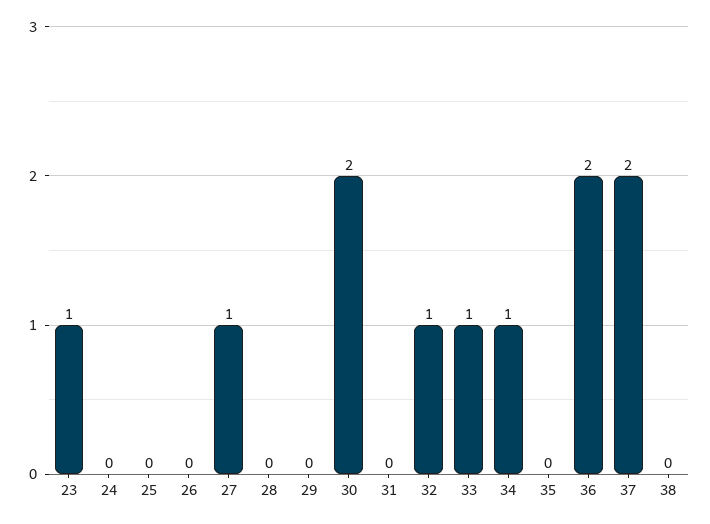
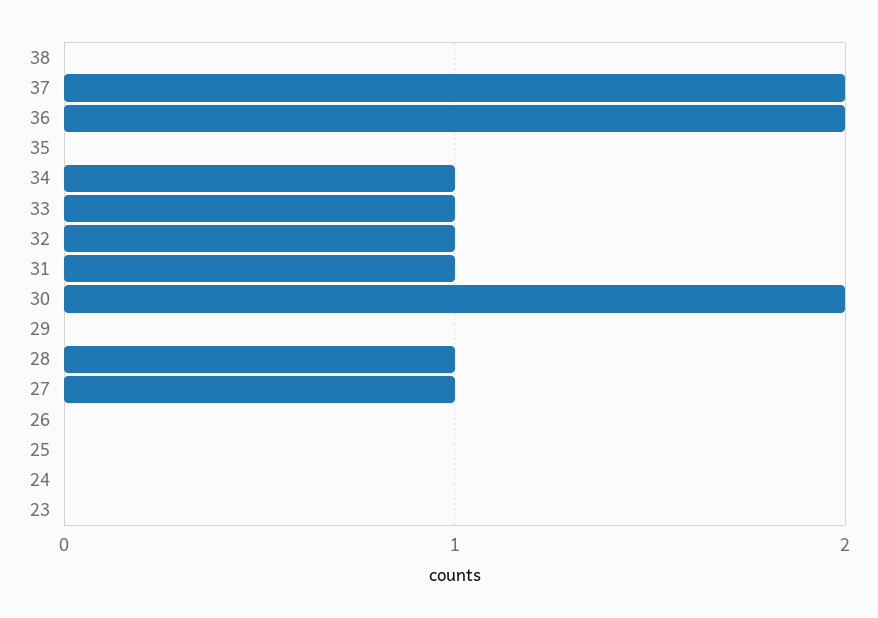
23: 1 -> 0
28: 0 -> 1
31: 0 -> 1

